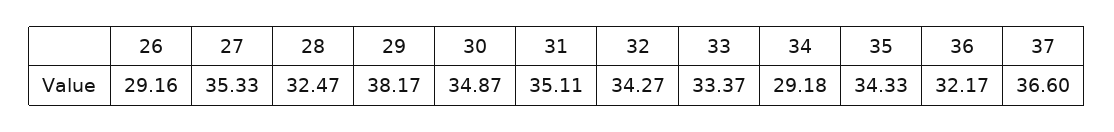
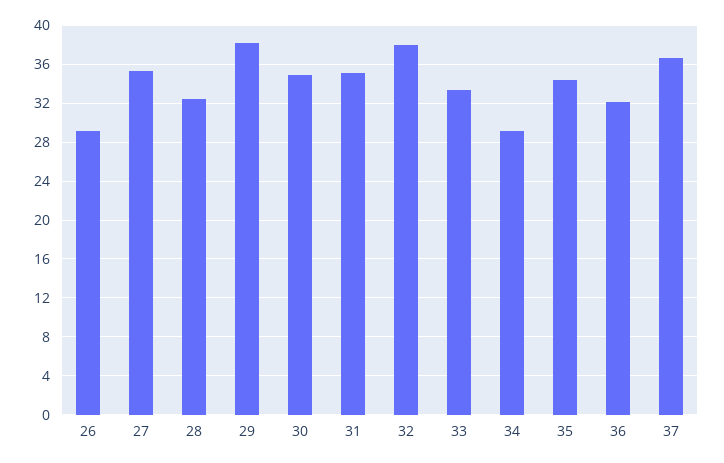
32: 34.27 -> 38

